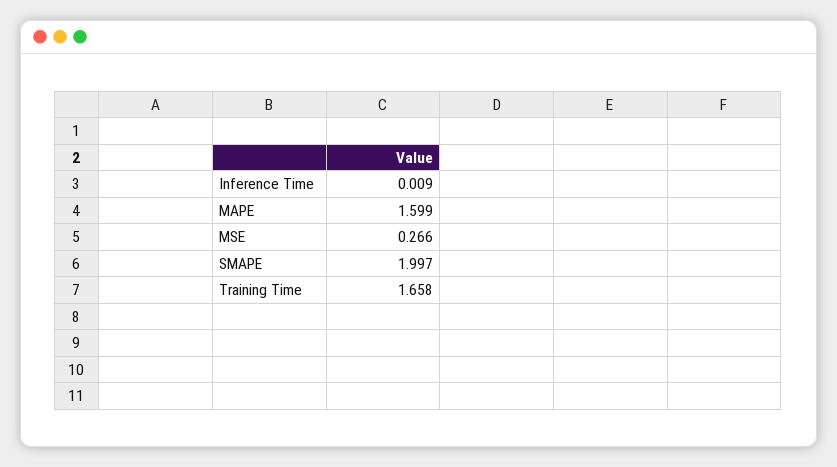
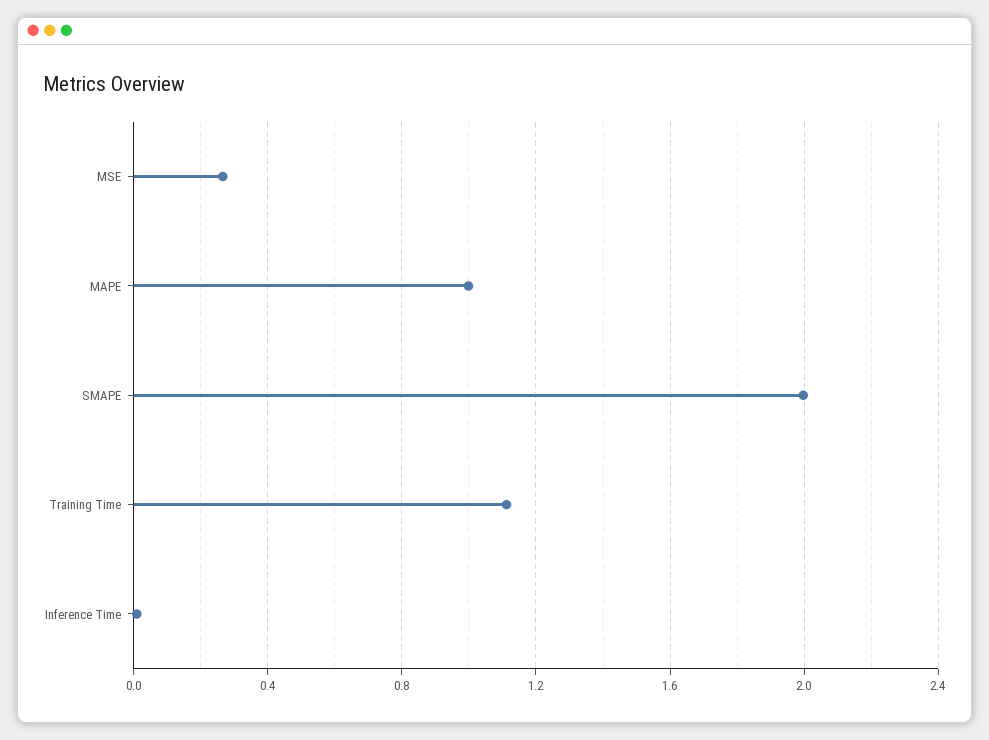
MAPE: 1.599 -> 1
Training Time: 1.658 -> 1.1

